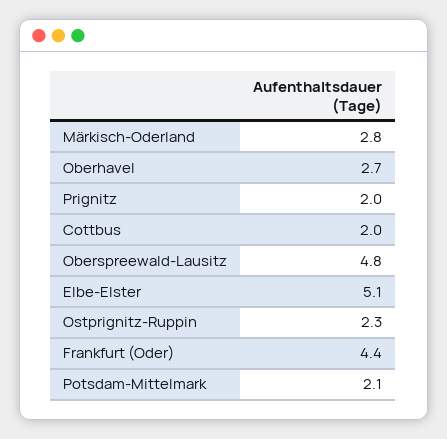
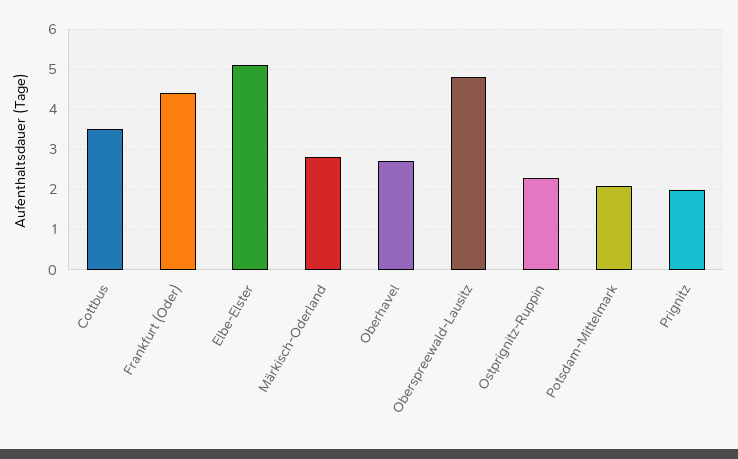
Cottbus: 2 -> 3.5

